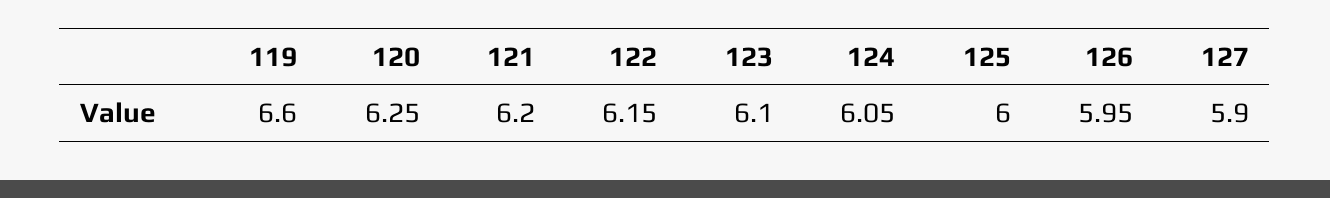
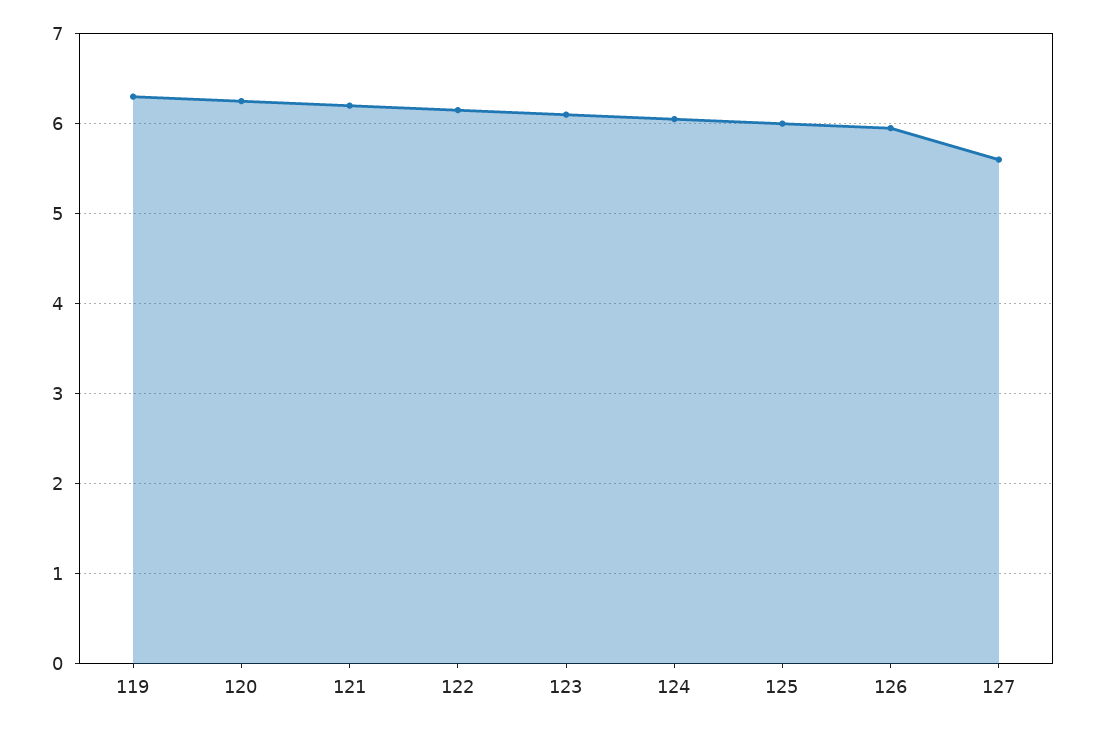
119: 6.6 -> 6.3
127: 5.9 -> 5.6

